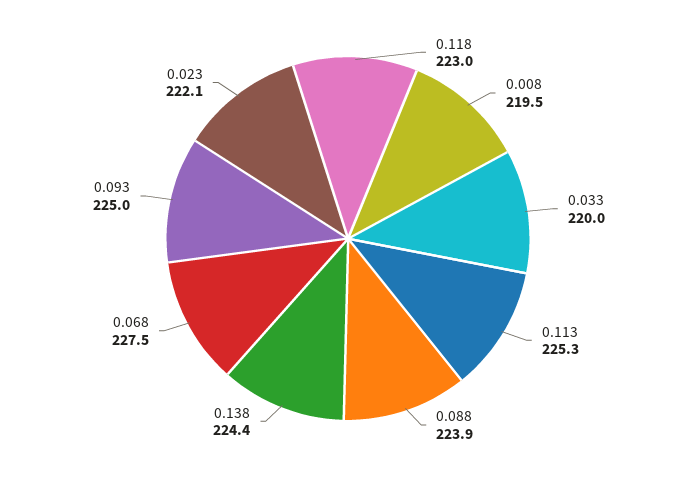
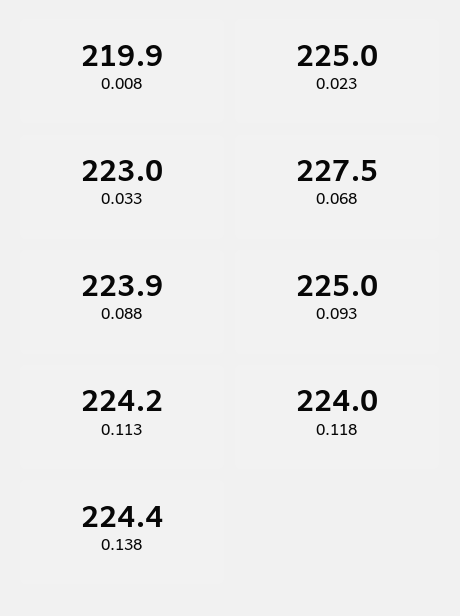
0.118: 223 -> 224
0.008: 219.5 -> 219.9
0.033: 220 -> 223
0.113: 225.3 -> 224.2
0.023: 222.1 -> 225

